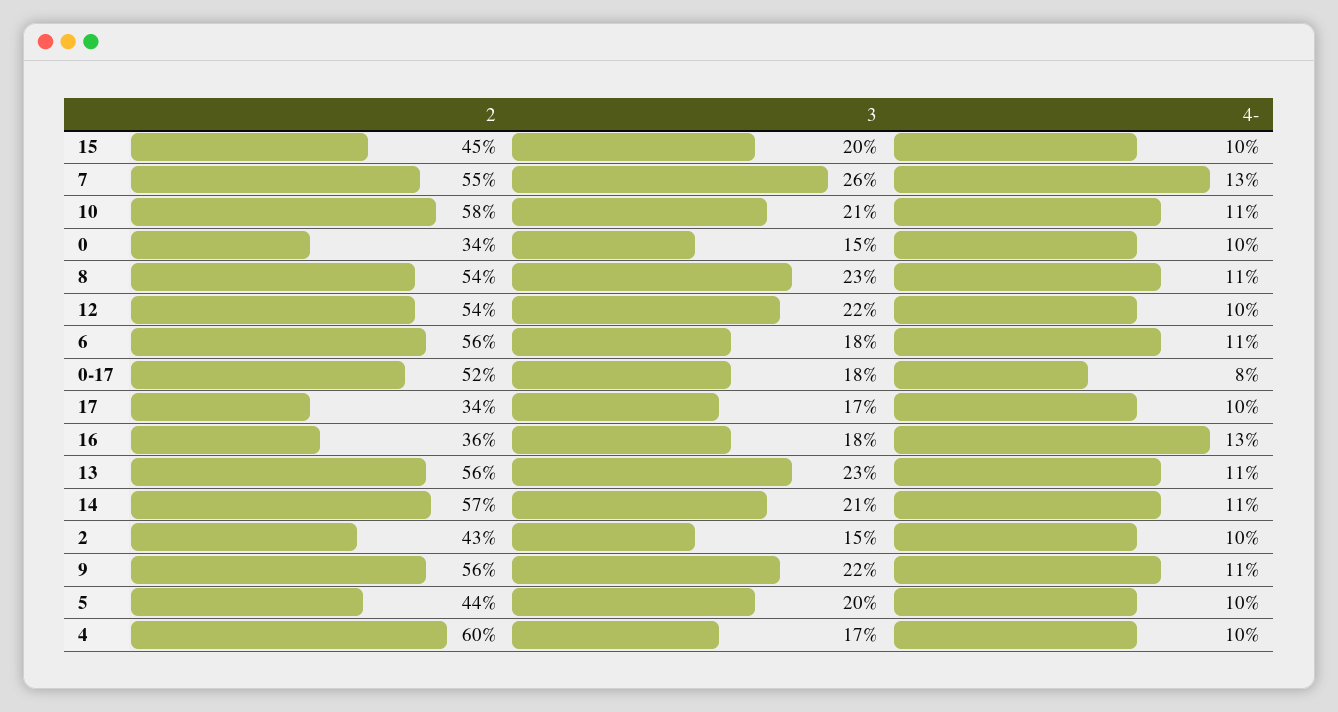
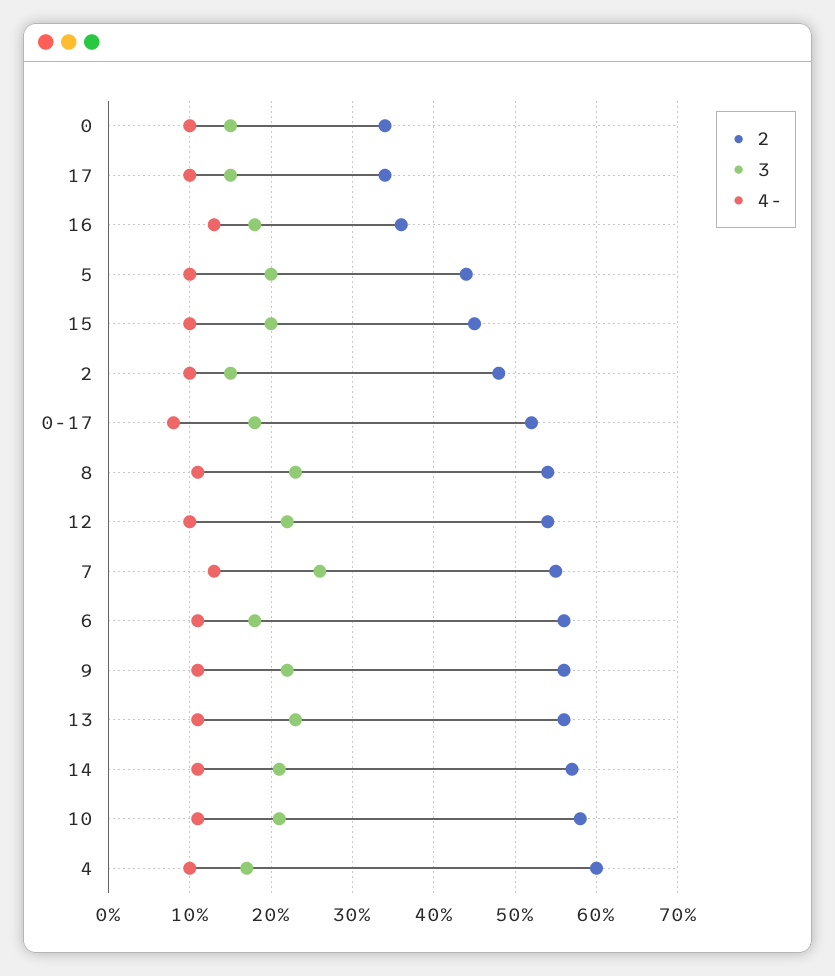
3, 17: 17 -> 15
2, 2: 43 -> 48

